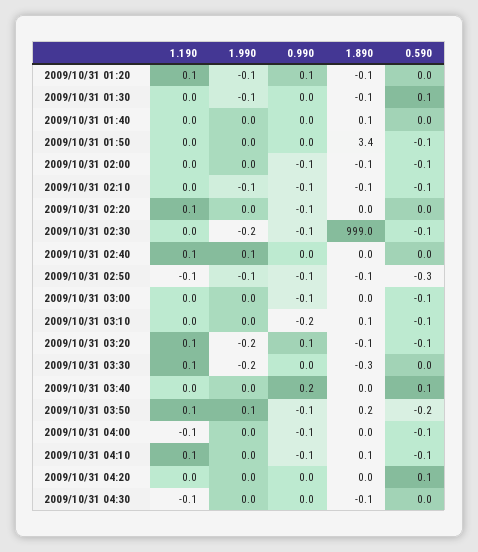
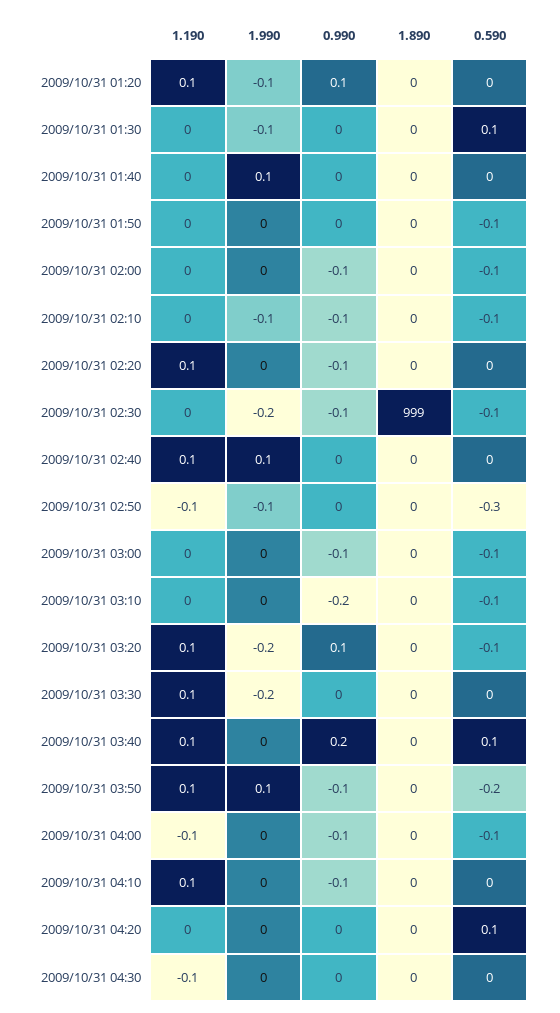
1.990, 2009/10/31 01:40: 0 -> 0.1
1.890, 2009/10/31 01:50: 3.4 -> 0
0.990, 2009/10/31 02:50: -0.1 -> 0
1.190, 2009/10/31 03:40: 0 -> 0.1
0.590, 2009/10/31 04:10: -0.1 -> 0

